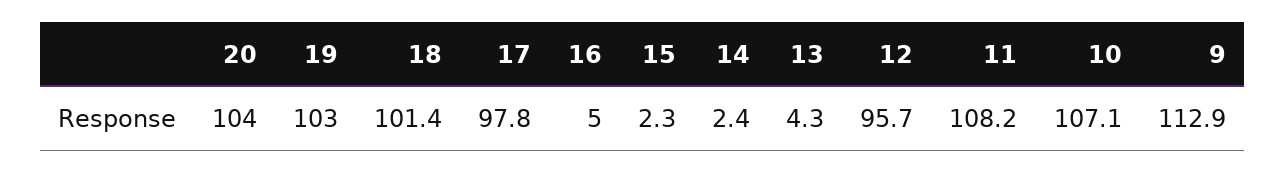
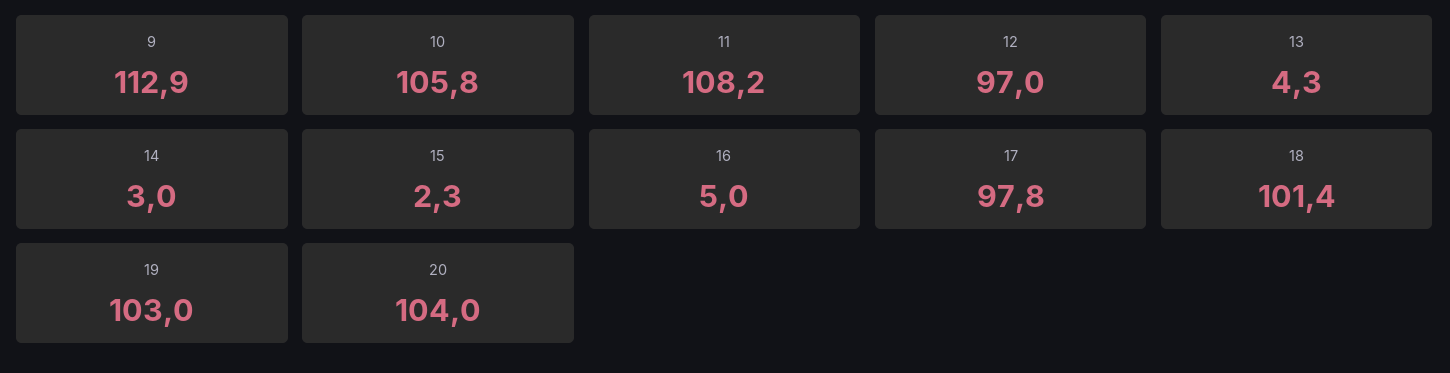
14: 2.4 -> 3
12: 95.7 -> 97
10: 107.1 -> 105.8

